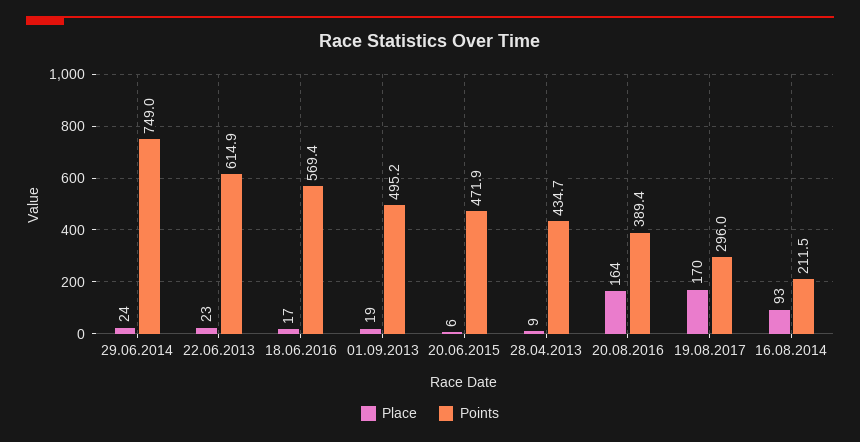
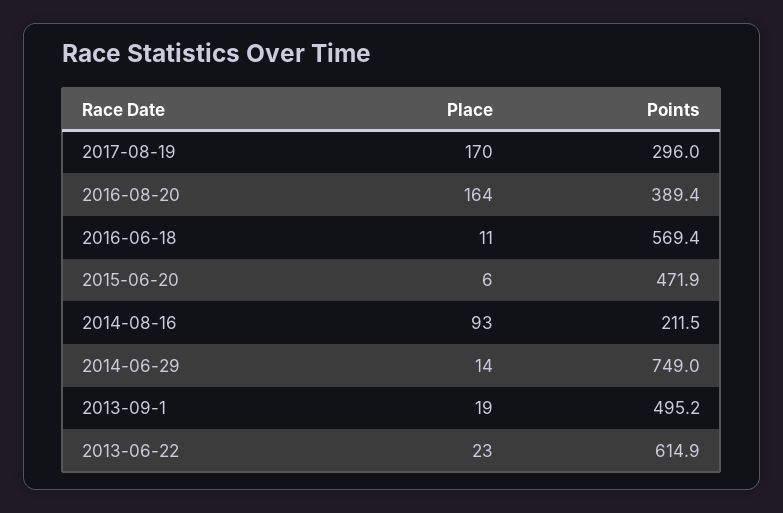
Place, 29.06.2014: 24 -> 14
Place, 18.06.2016: 17 -> 11
Place, 28.04.2013: 9 -> none
Points, 28.04.2013: 434.7 -> none

